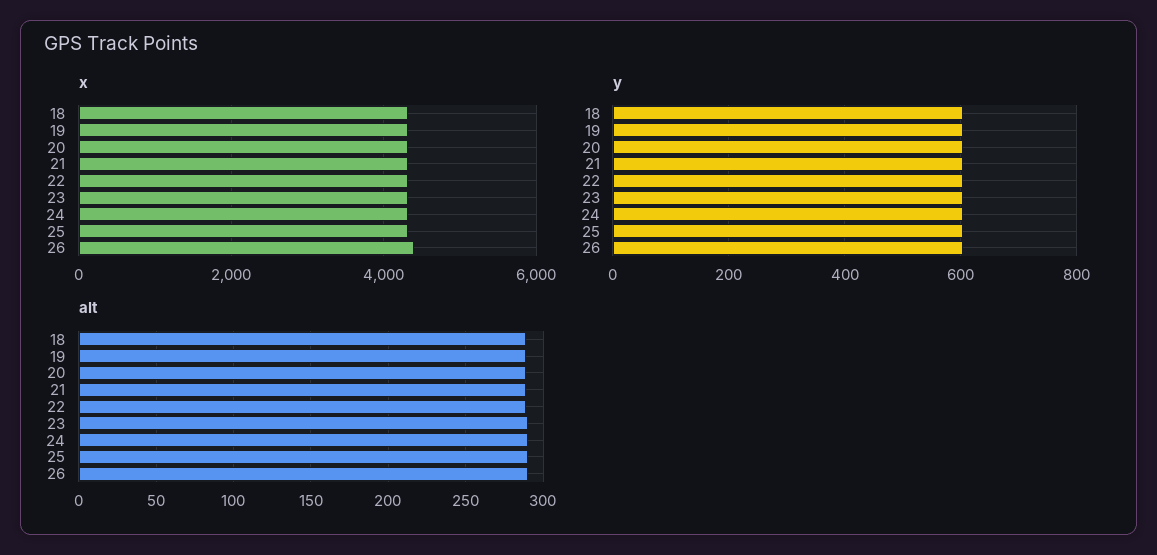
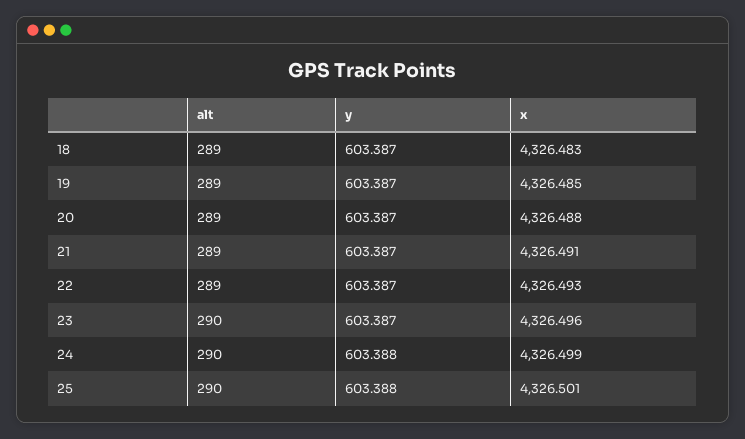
x, 26: 4400 -> none
y, 26: 600 -> none
alt, 26: 290 -> none

